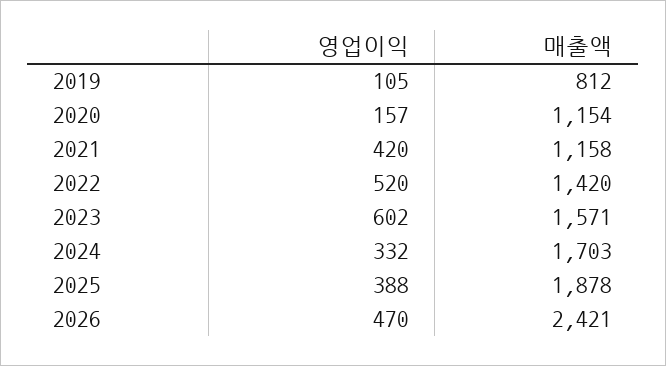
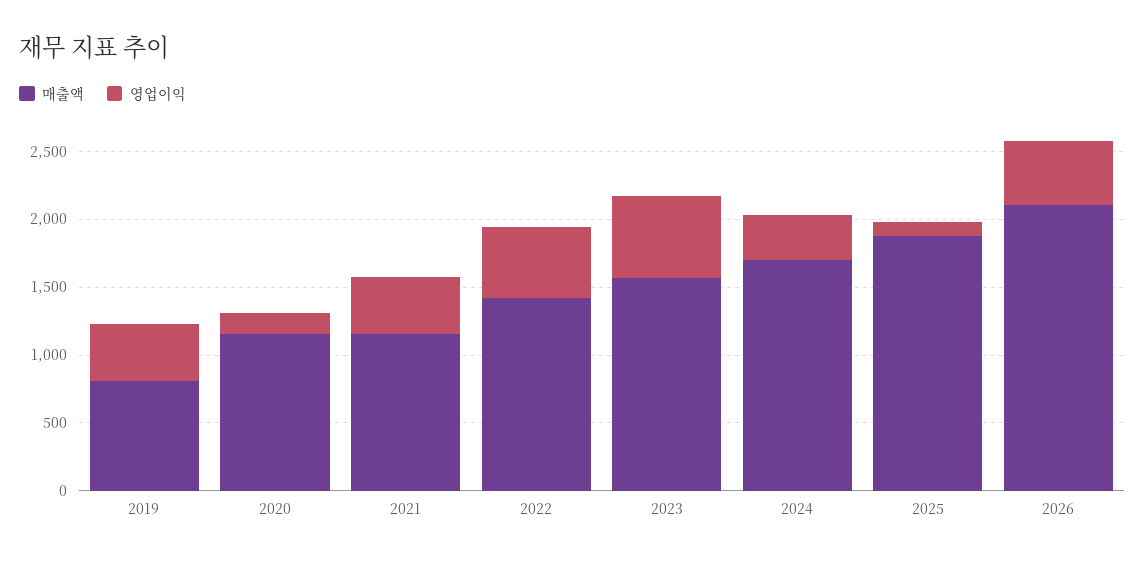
영업이익, 2019: 105 -> 400
영업이익, 2025: 388 -> 100
매출액, 2026: 2421 -> 2100

